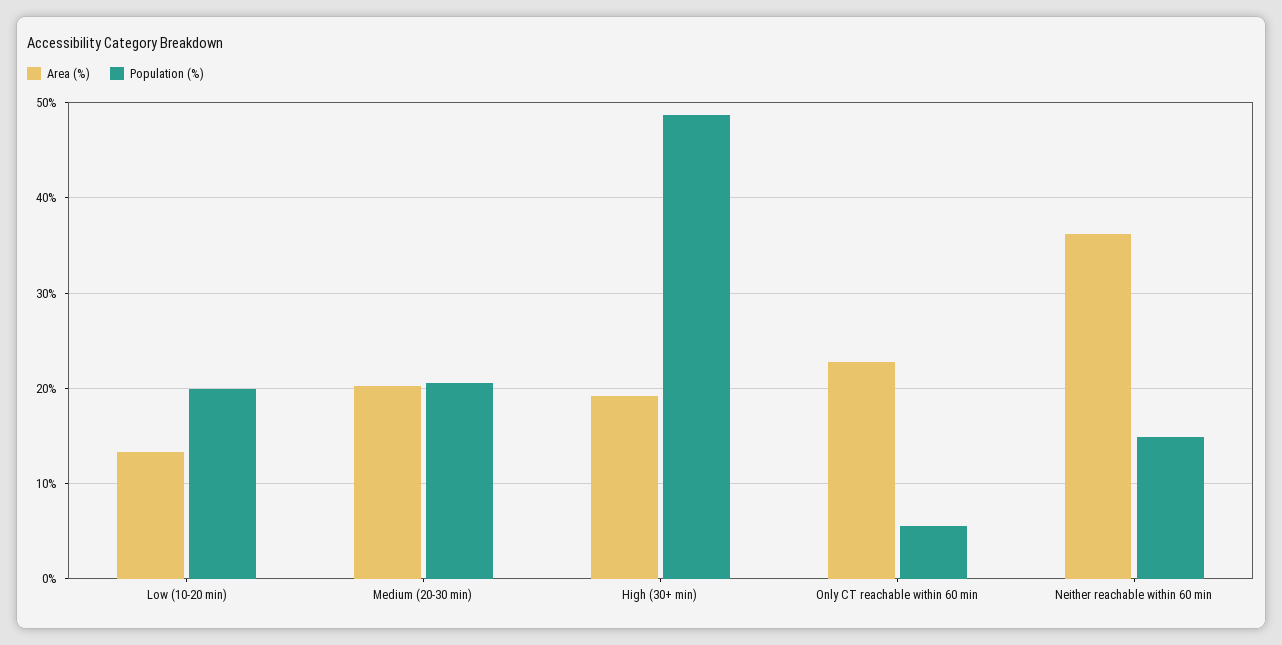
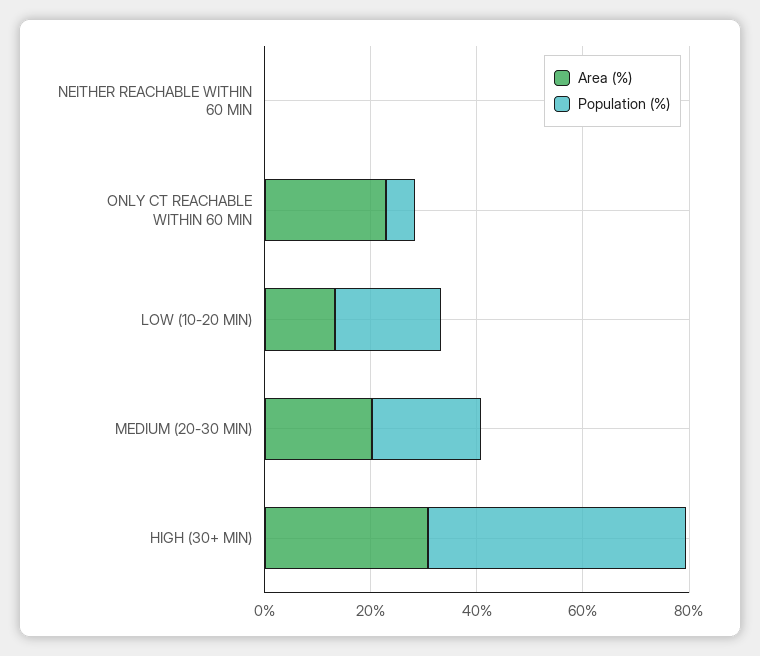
Area (%), High (30+ min): 19 -> 30
Area (%), Neither reachable within 60 min: 36 -> 0
Population (%), Neither reachable within 60 min: 15 -> 0

